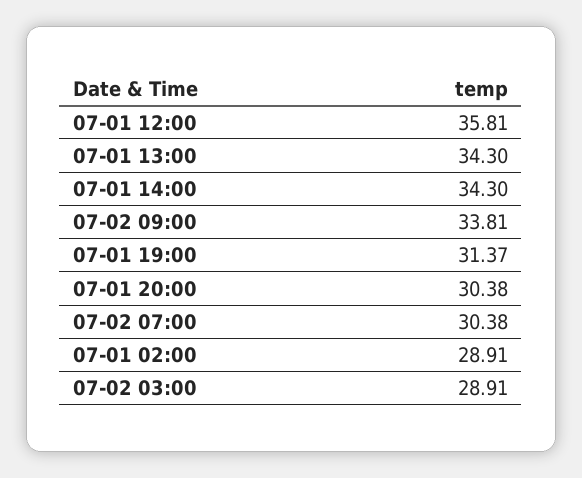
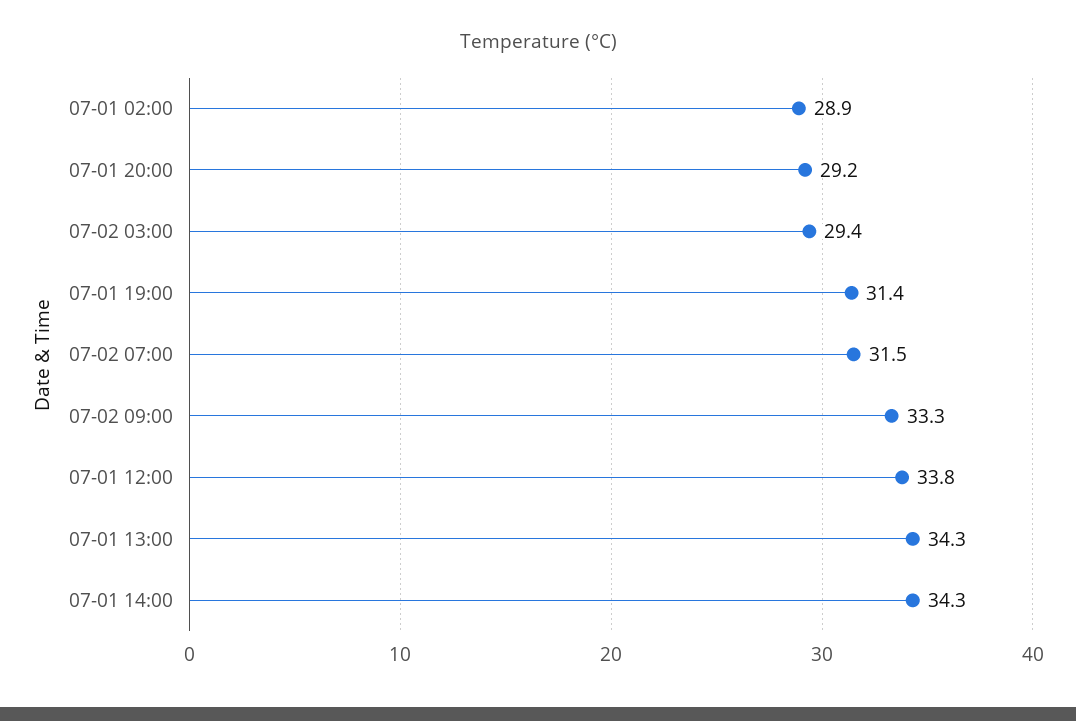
07-01 12:00: 35.81 -> 33.8
07-02 09:00: 33.81 -> 33.3
07-01 20:00: 30.38 -> 29.2
07-02 07:00: 30.38 -> 31.5
07-02 03:00: 28.91 -> 29.4

